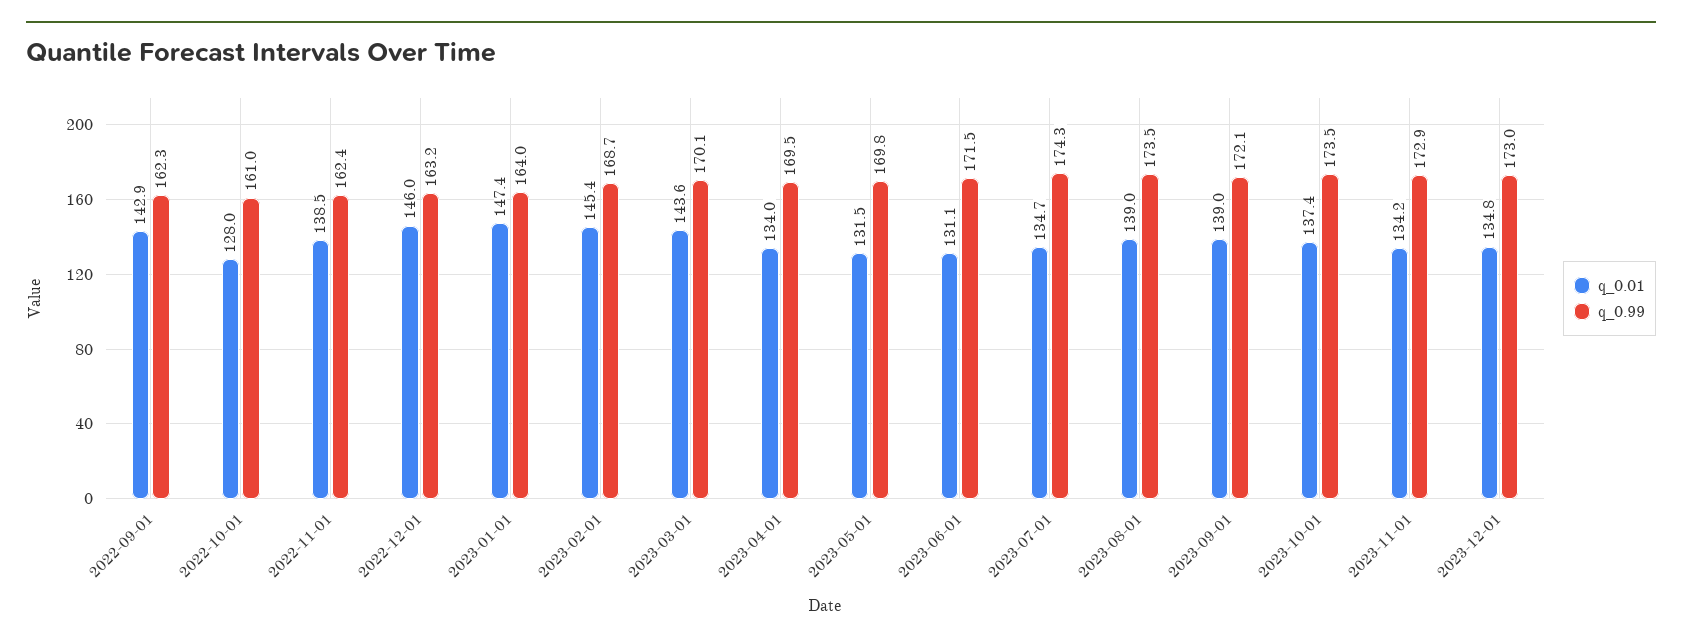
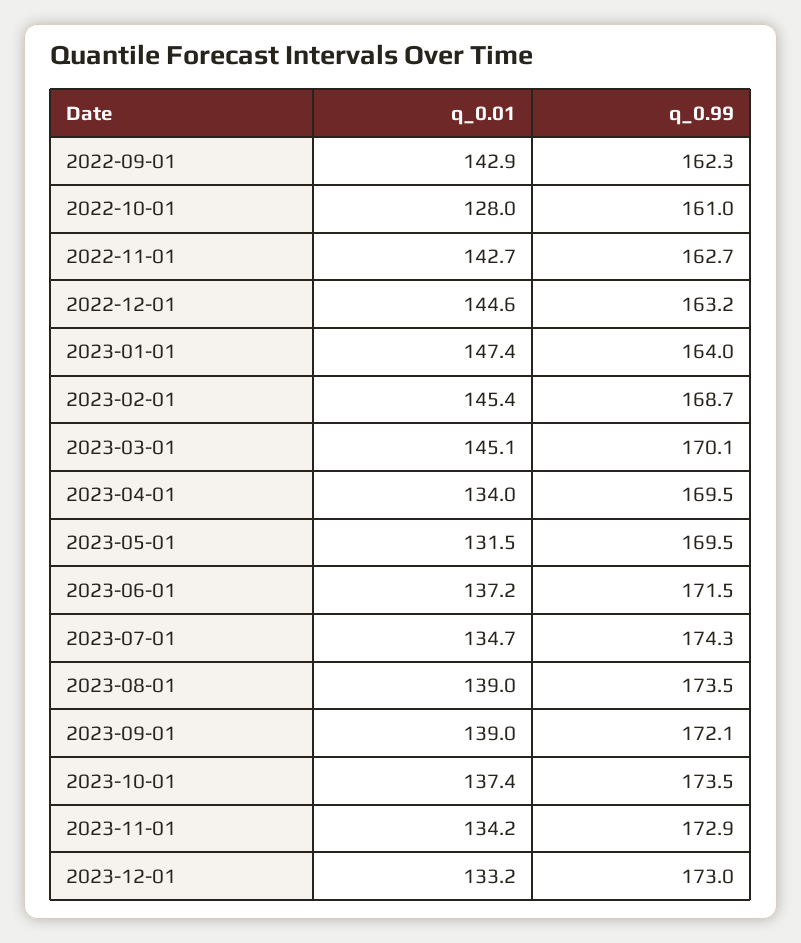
q_0.01, 2022-11-01: 138.5 -> 142.7
q_0.99, 2022-11-01: 162.4 -> 162.7
q_0.01, 2022-12-01: 146 -> 144.6
q_0.01, 2023-03-01: 143.6 -> 145.1
q_0.99, 2023-05-01: 169.8 -> 169.5
q_0.01, 2023-06-01: 131.1 -> 137.2
q_0.01, 2023-12-01: 134.8 -> 133.2

